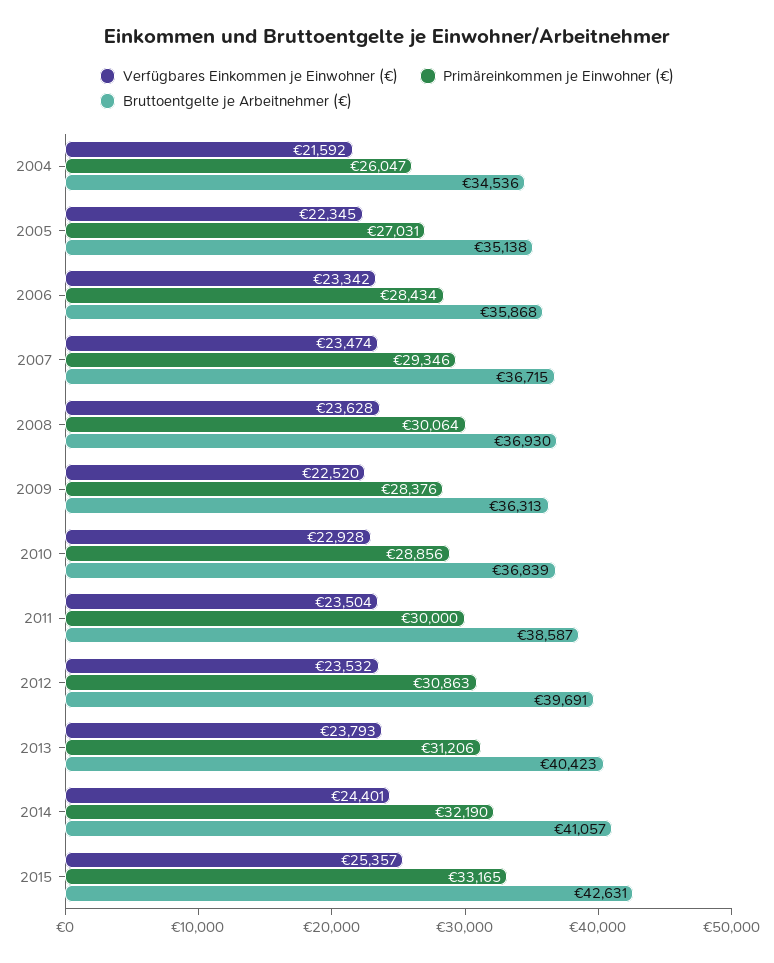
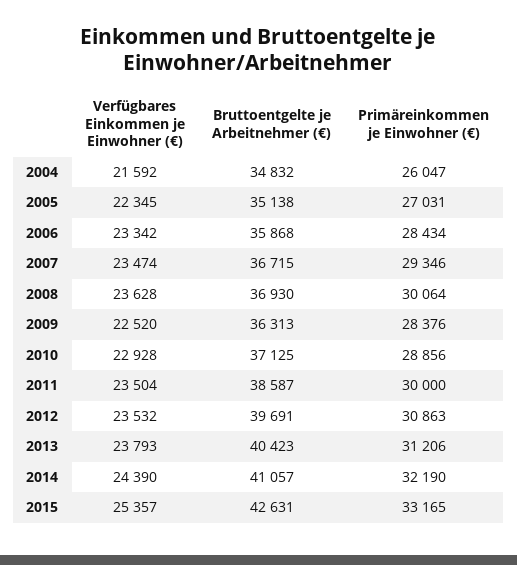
Bruttoentgelte je Arbeitnehmer (€), 2004: 34536 -> 34832
Bruttoentgelte je Arbeitnehmer (€), 2010: 36839 -> 37125
Verfügbares Einkommen je Einwohner (€), 2014: 24401 -> 24390

